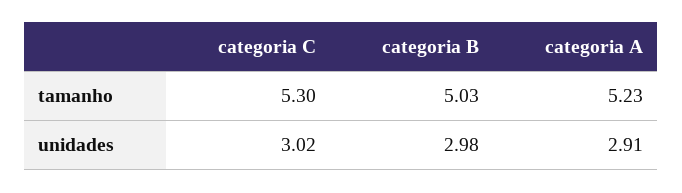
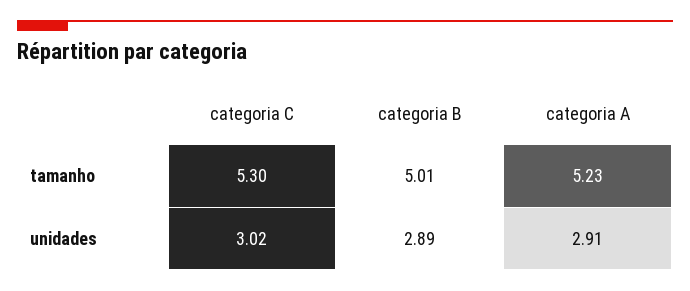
categoria B, tamanho: 5.03 -> 5.01
categoria B, unidades: 2.98 -> 2.89

